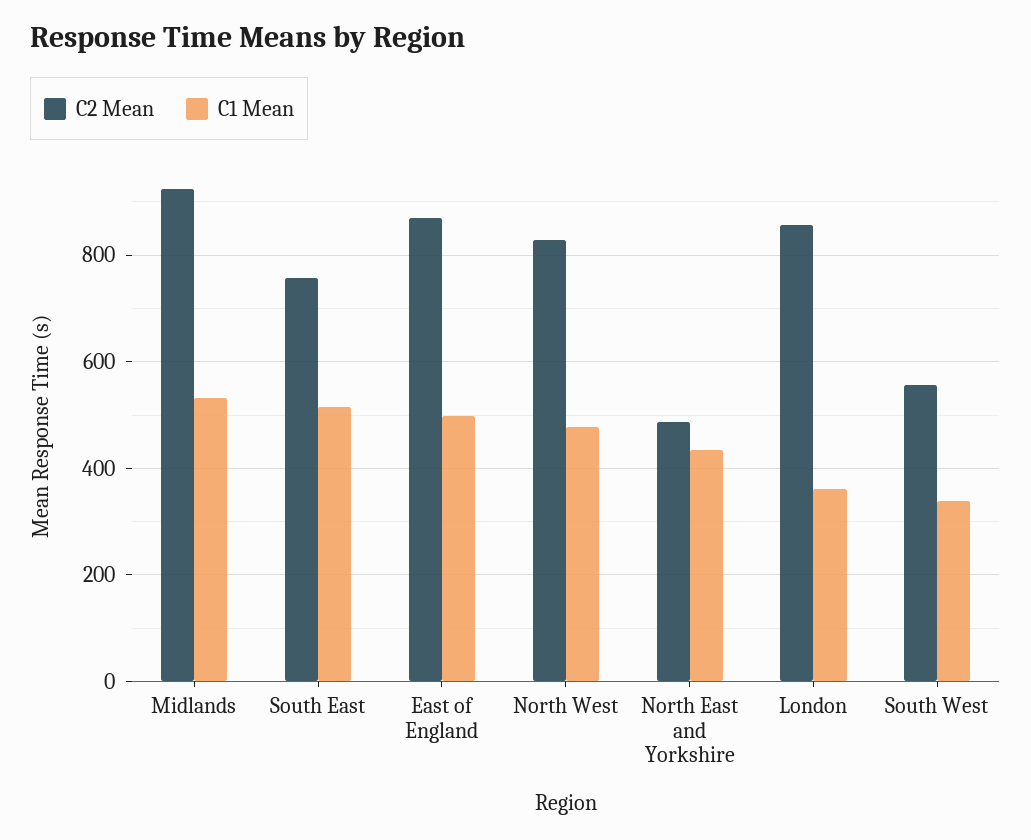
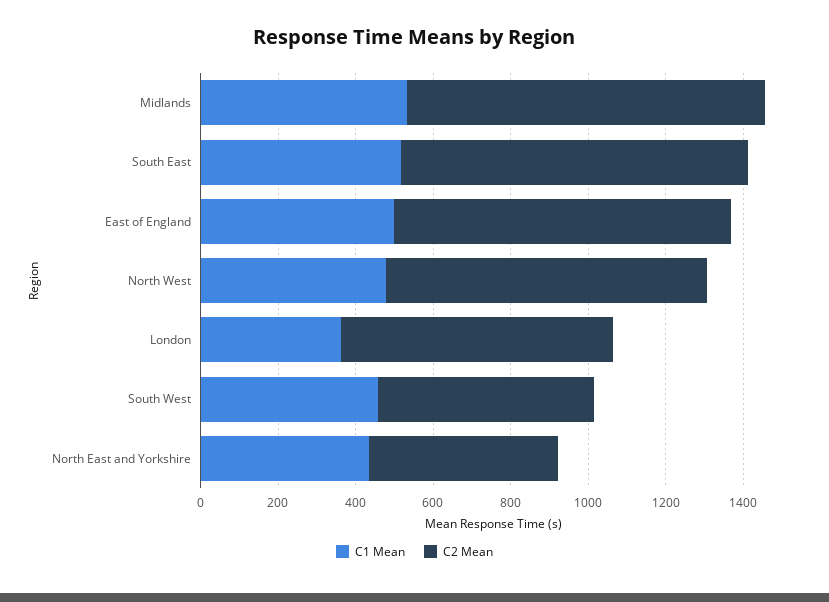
C2 Mean, South East: 760 -> 900
C2 Mean, London: 860 -> 700
C1 Mean, South West: 340 -> 450

